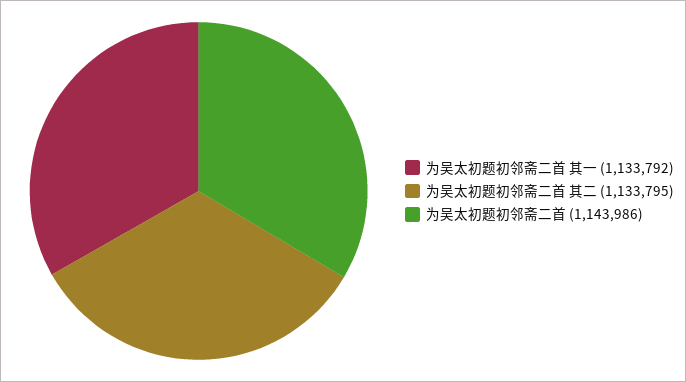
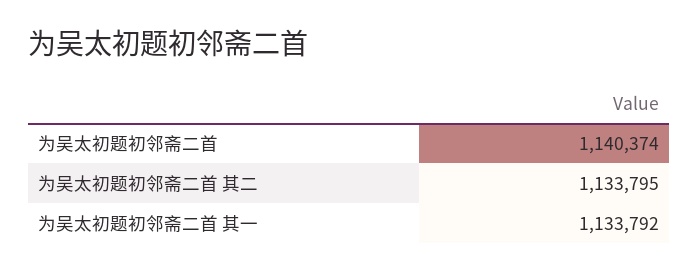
为吴太初题初邻斋二首: 1143986 -> 1140374

